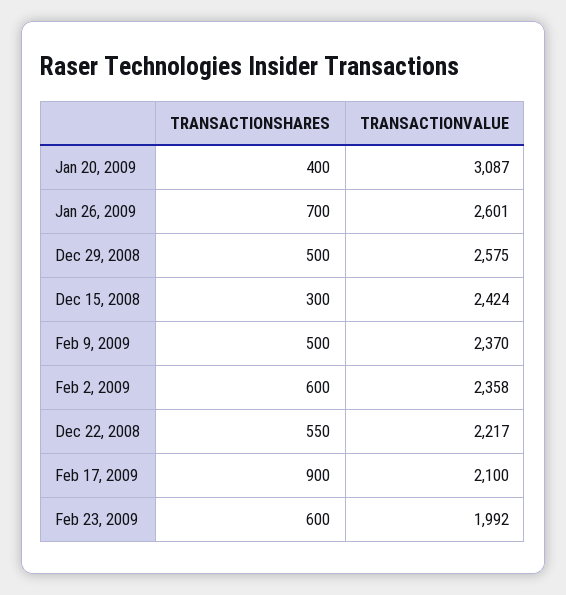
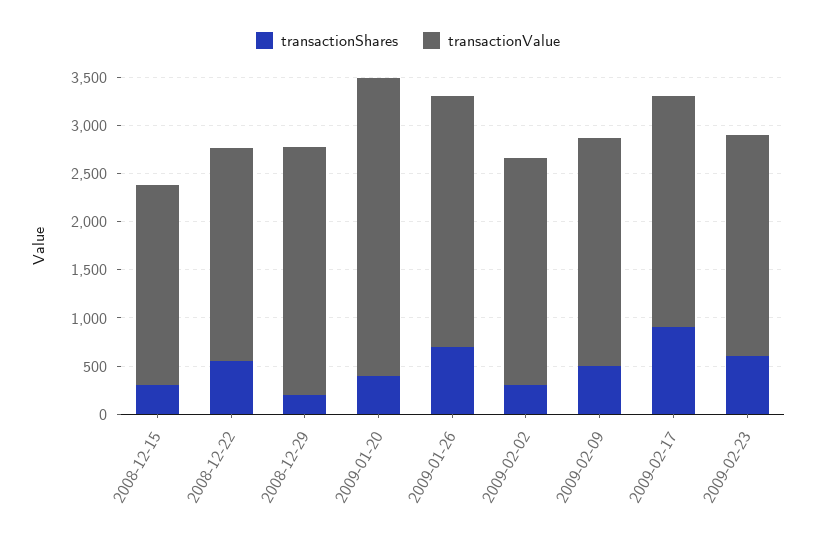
TRANSACTIONSHARES, Dec 29, 2008: 500 -> 200
TRANSACTIONVALUE, Dec 15, 2008: 2424 -> 2100
TRANSACTIONSHARES, Feb 2, 2009: 600 -> 300
TRANSACTIONVALUE, Feb 17, 2009: 2100 -> 2400
TRANSACTIONVALUE, Feb 23, 2009: 1992 -> 2300

